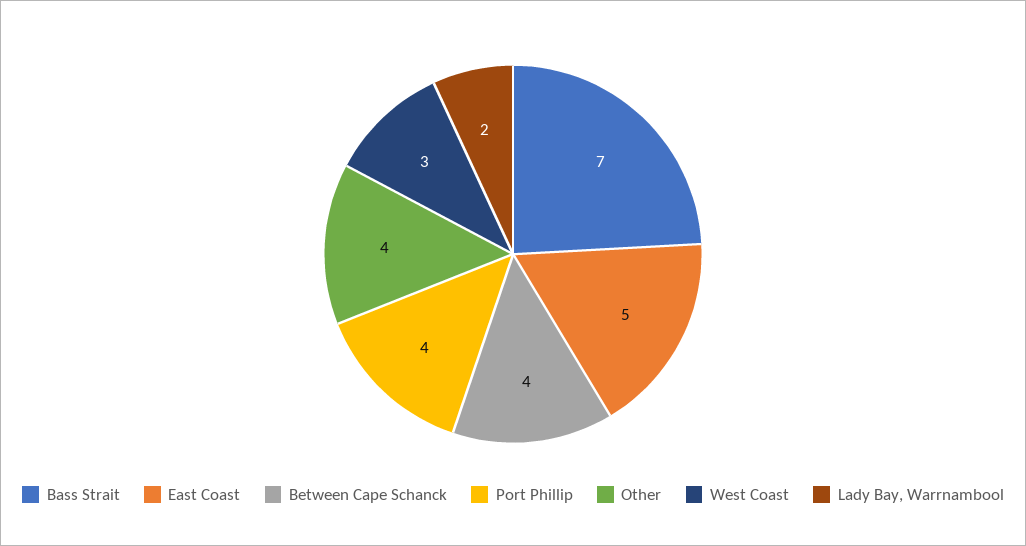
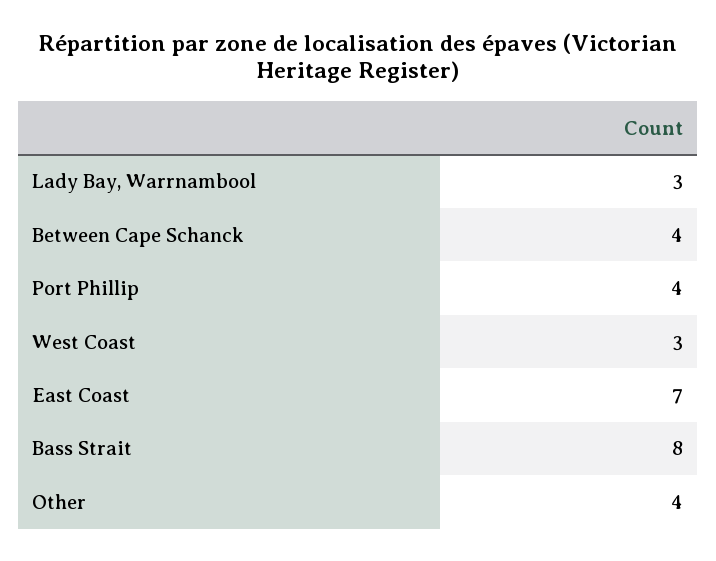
Bass Strait: 7 -> 8
East Coast: 5 -> 7
Lady Bay, Warrnambool: 2 -> 3

